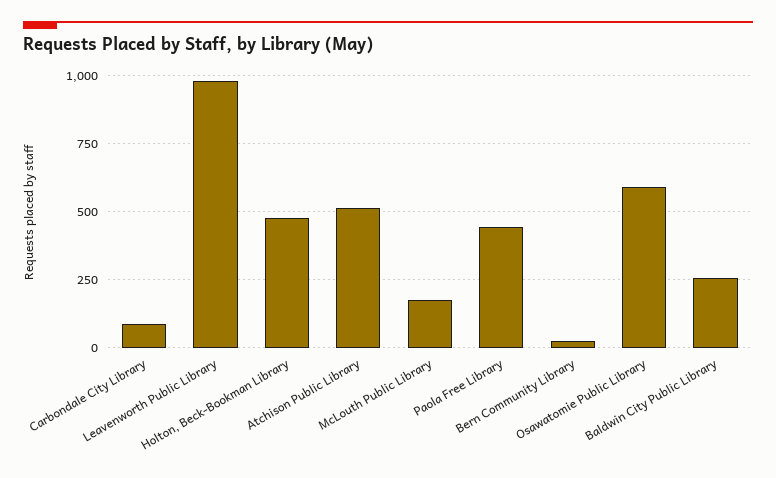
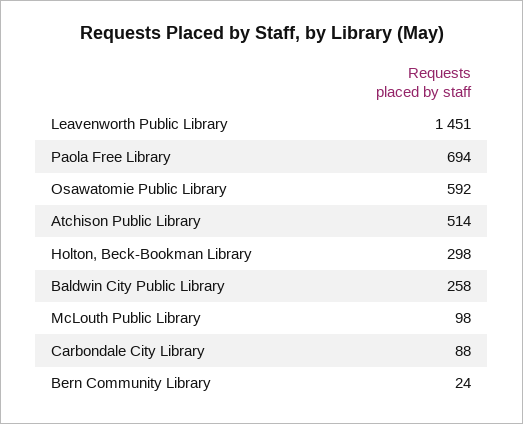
Leavenworth Public Library: 975 -> 1451
Holton, Beck-Bookman Library: 475 -> 298
McLouth Public Library: 175 -> 98
Paola Free Library: 450 -> 694

